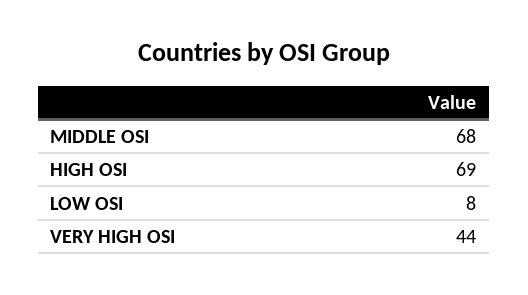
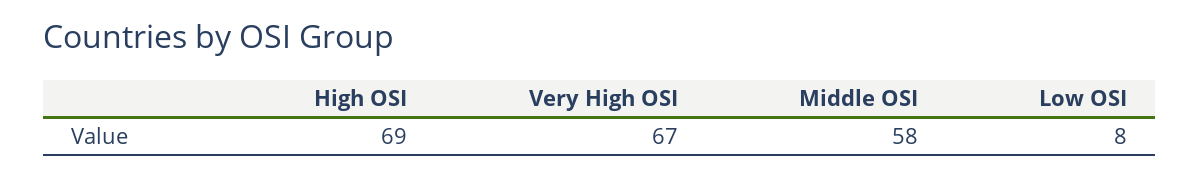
MIDDLE OSI: 68 -> 58
VERY HIGH OSI: 44 -> 67

